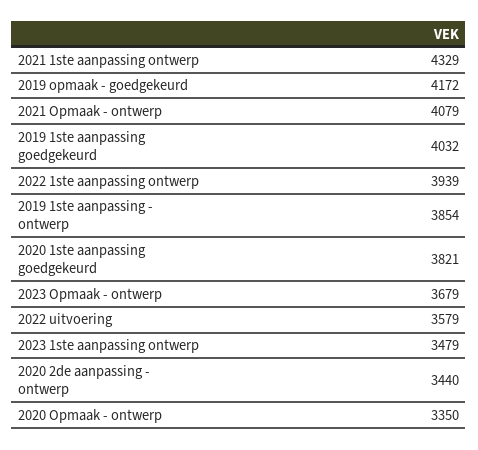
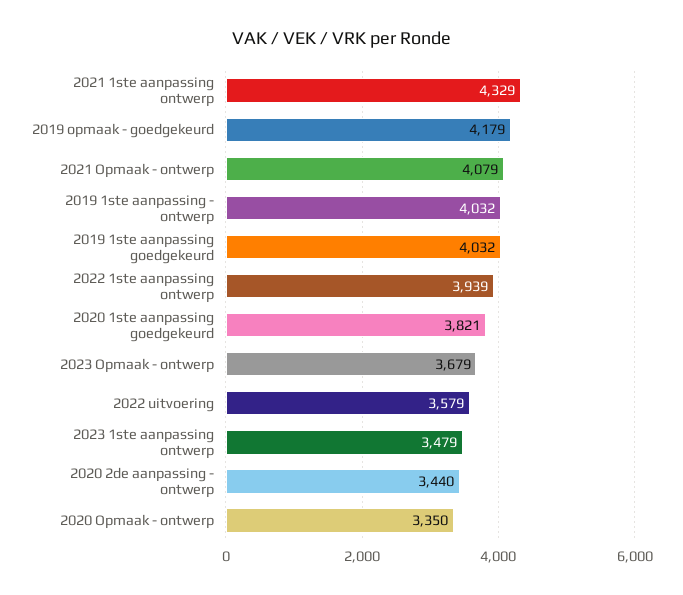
2019 opmaak - goedgekeurd: 4172 -> 4179
2019 1ste aanpassing - ontwerp: 3854 -> 4032

